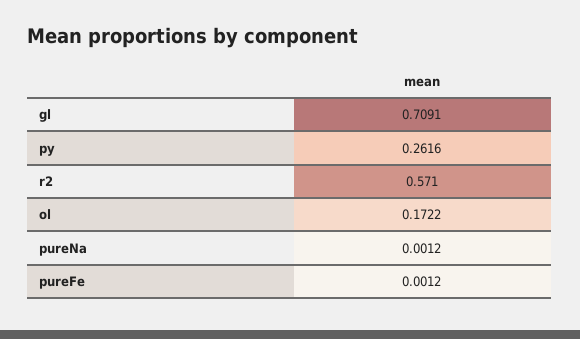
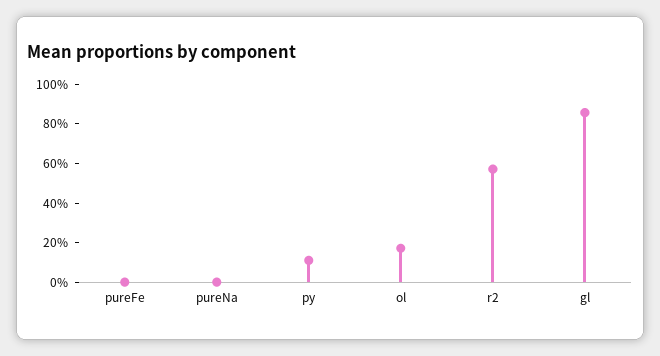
gl: 0.7091 -> 0.85
py: 0.2616 -> 0.1

